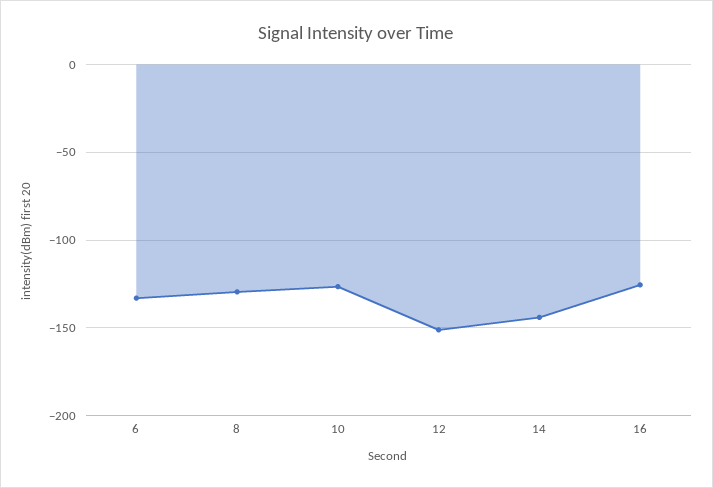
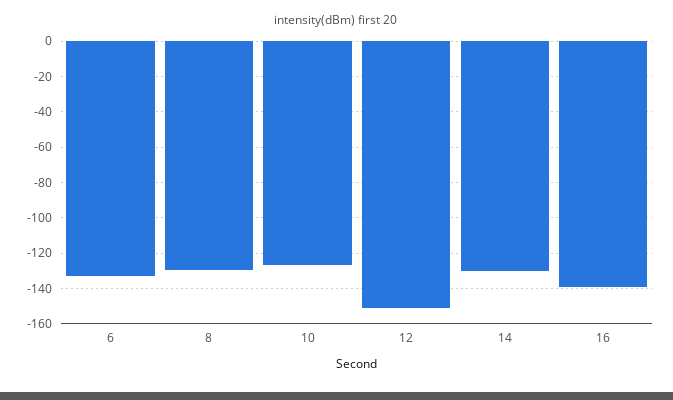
14: -145 -> -130
16: -125 -> -140

